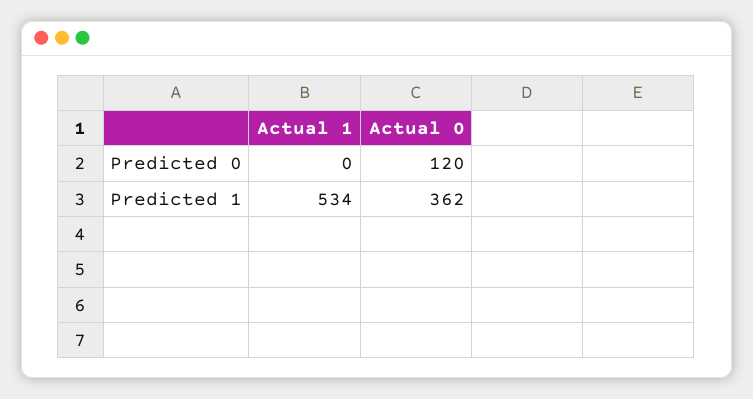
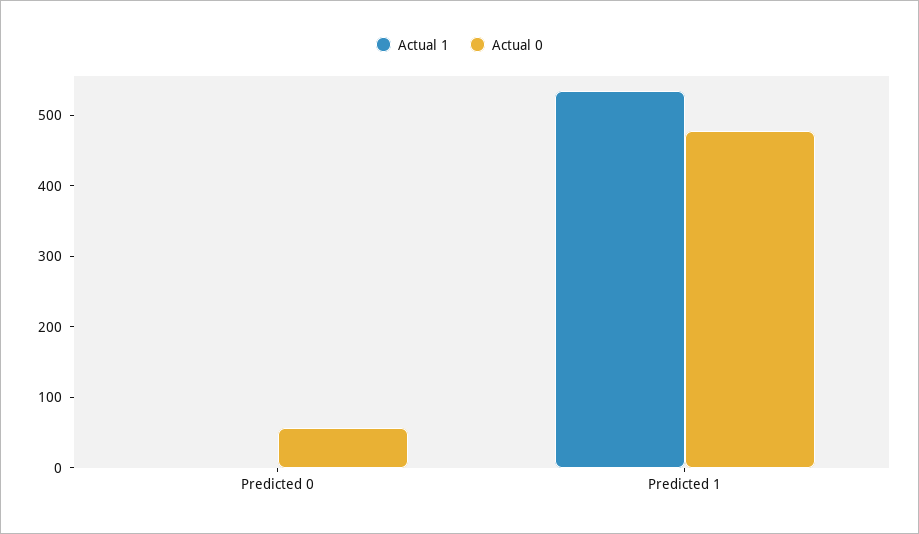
Actual 0, Predicted 0: 120 -> 60
Actual 0, Predicted 1: 362 -> 480

